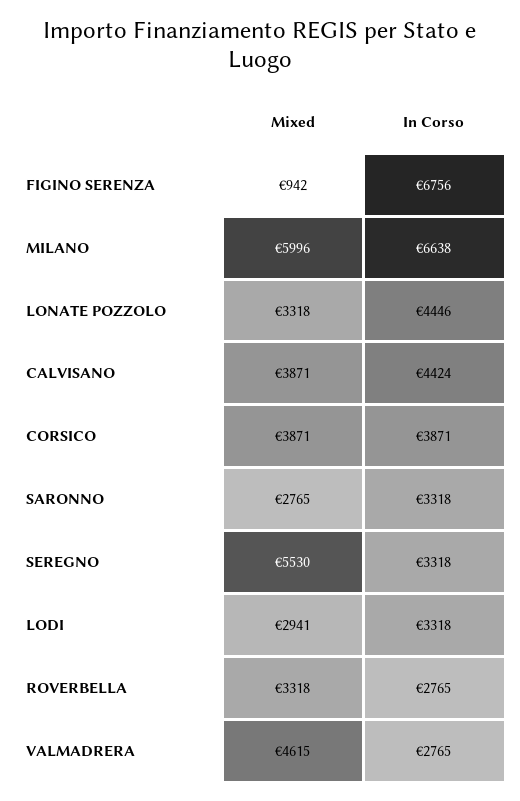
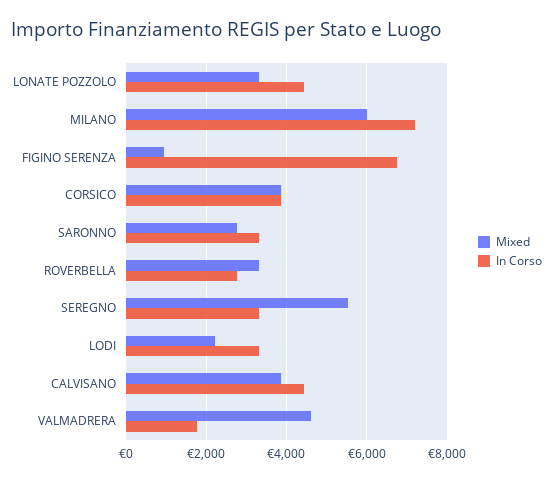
In Corso, MILANO: 6638 -> 7200
Mixed, LODI: 2941 -> 2200
In Corso, VALMADRERA: 2765 -> 1800

